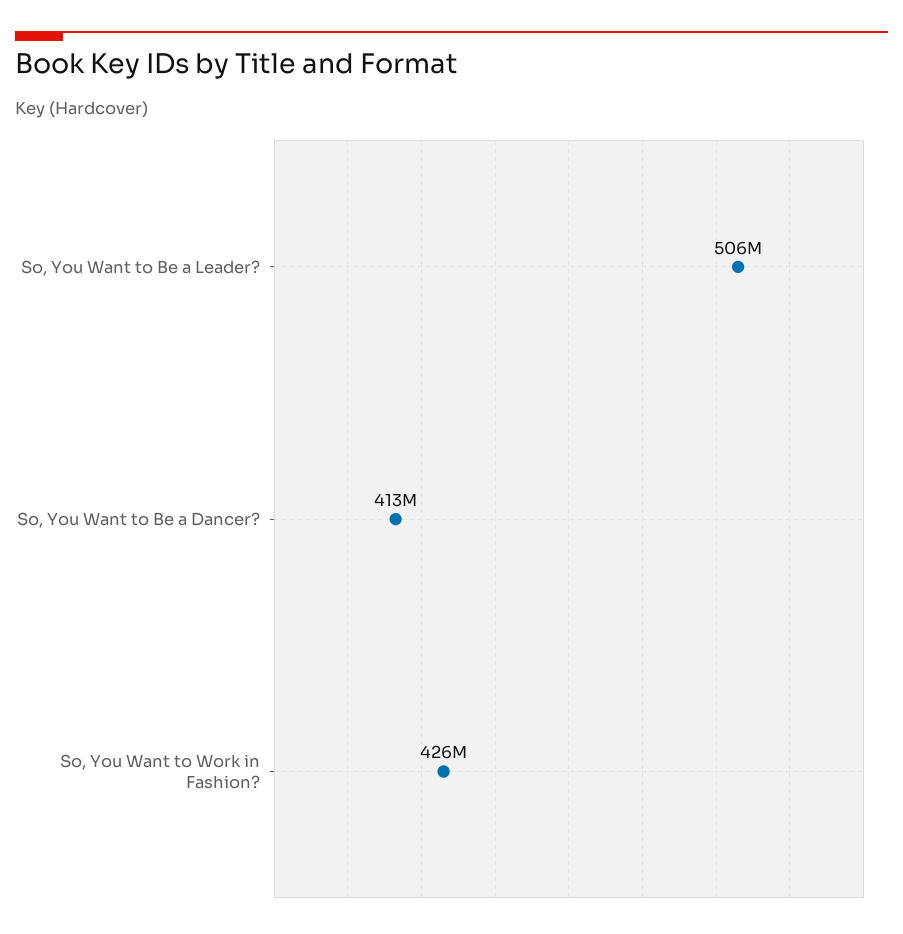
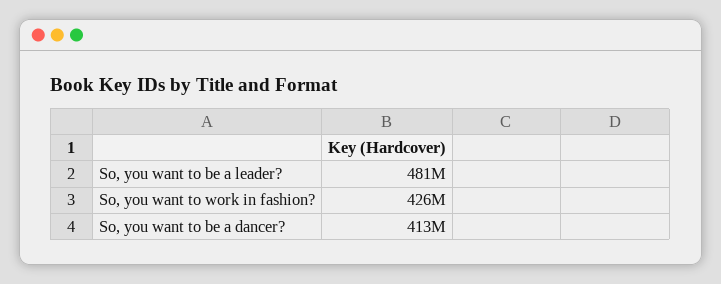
So, You Want to Be a Leader?: 506000000 -> 481000000

